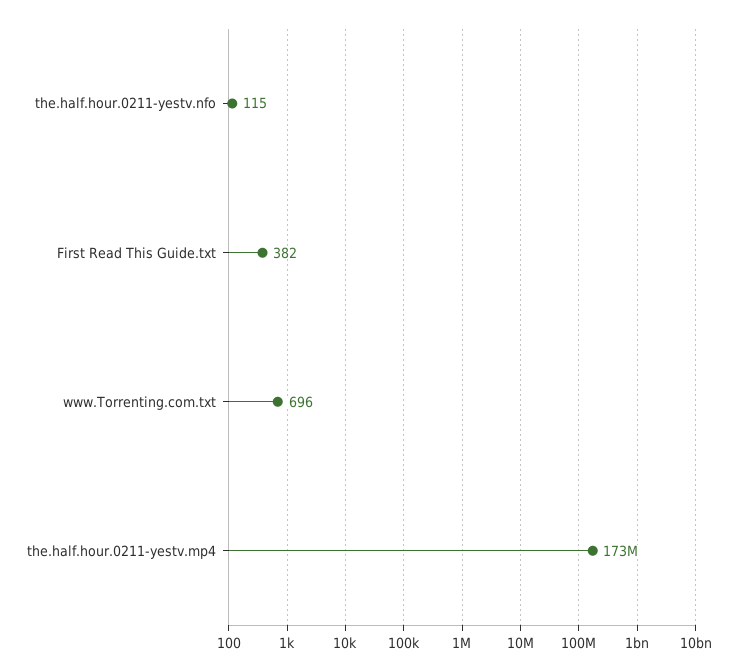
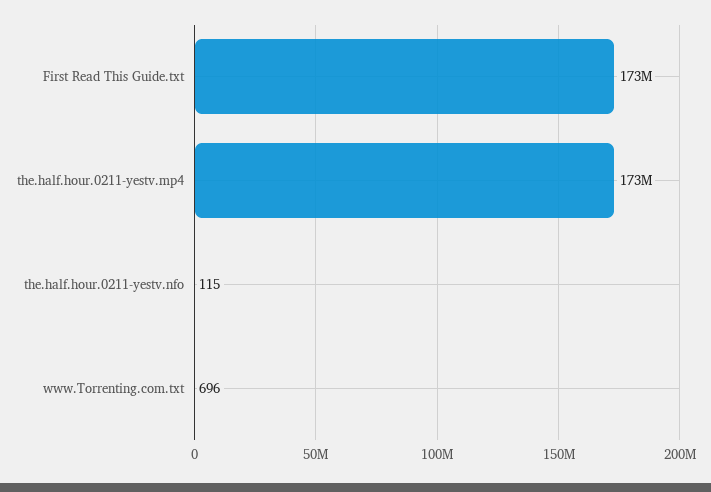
First Read This Guide.txt: 382 -> 173000000

